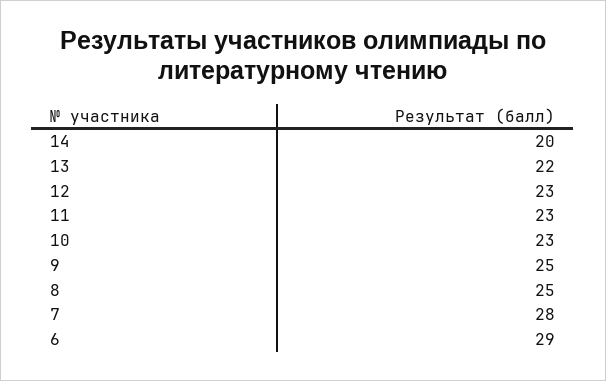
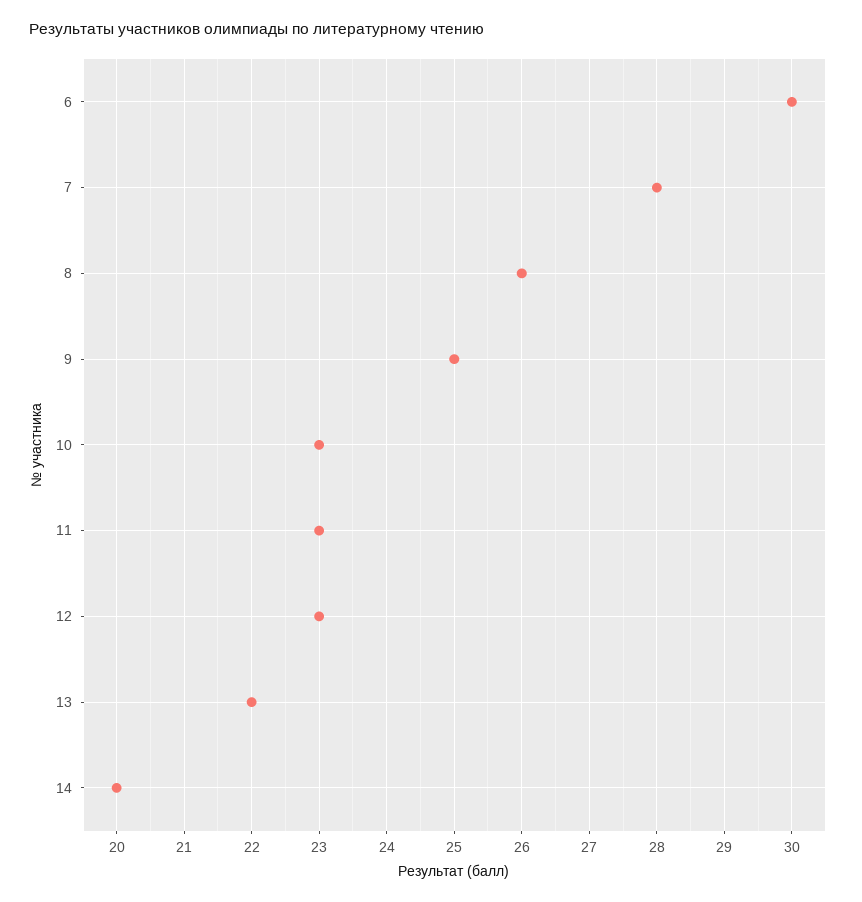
8: 25 -> 26
6: 29 -> 30

